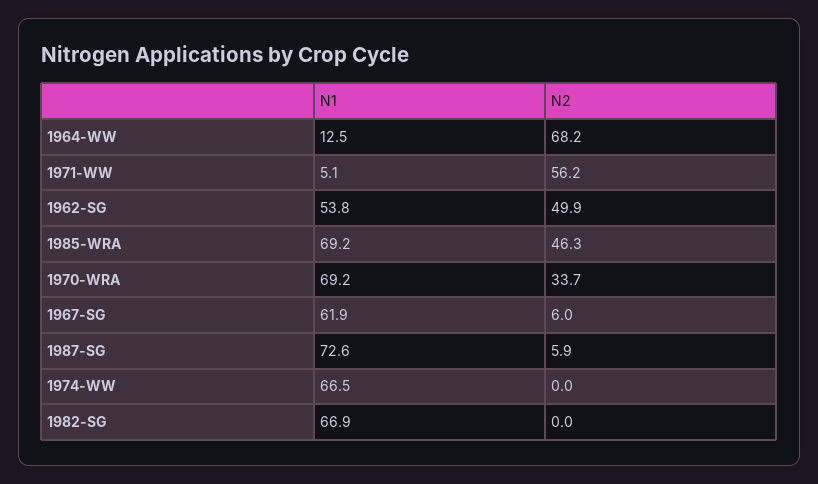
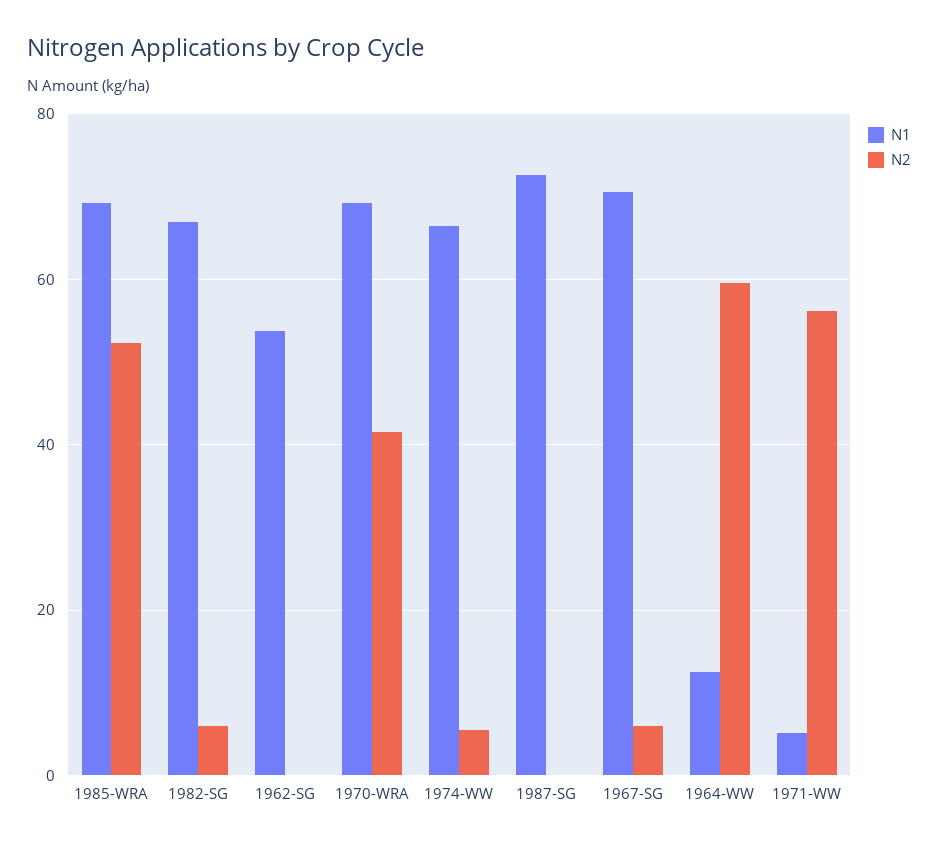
N2, 1964-WW: 68.2 -> 60
N2, 1962-SG: 49.9 -> 0
N2, 1985-WRA: 46.3 -> 52
N2, 1970-WRA: 33.7 -> 42
N1, 1967-SG: 61.9 -> 70
N2, 1987-SG: 5.9 -> 0
N2, 1974-WW: 0 -> 6
N2, 1982-SG: 0 -> 6

